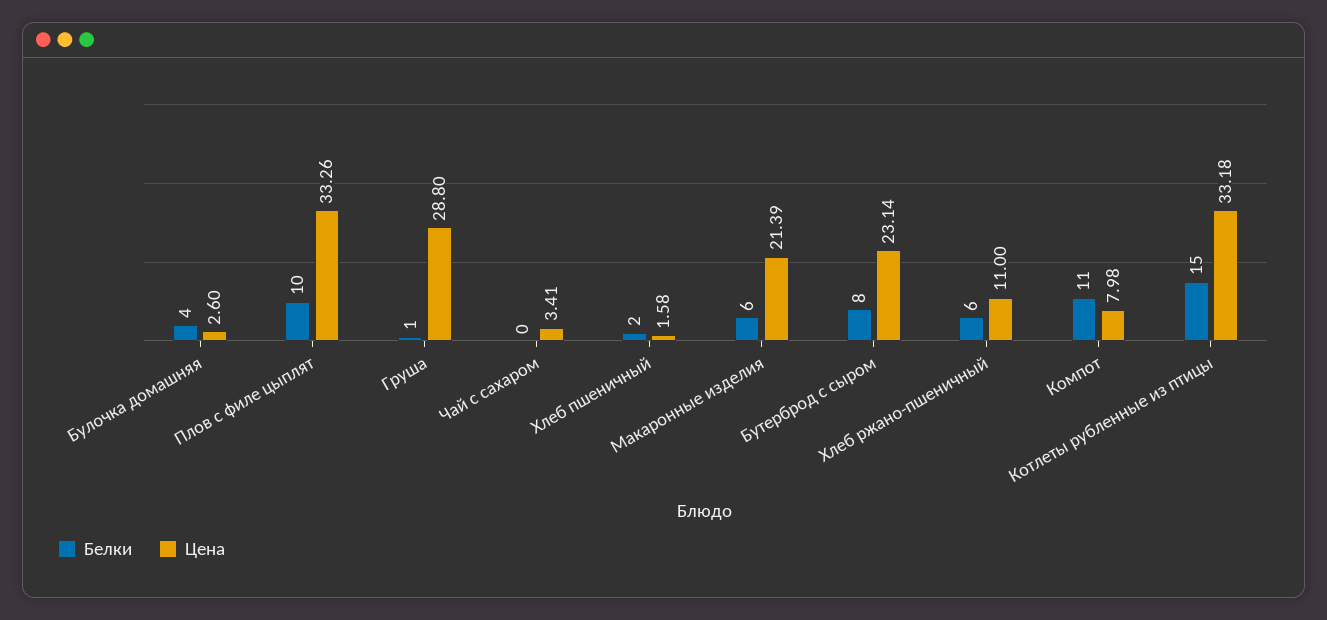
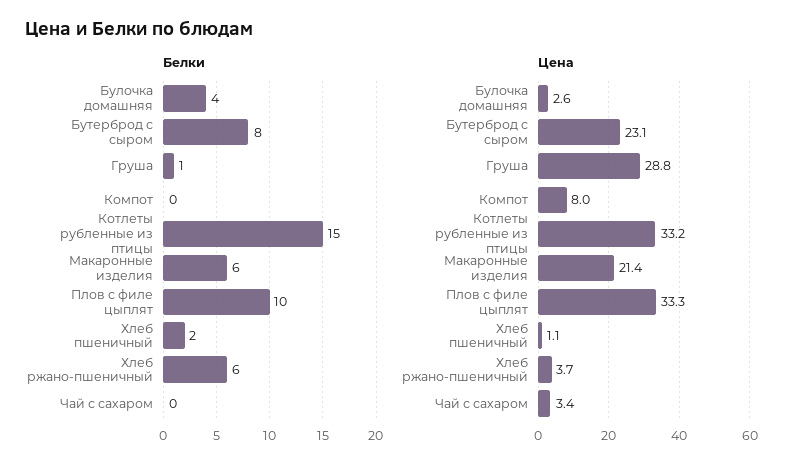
Цена, Хлеб пшеничный: 1.58 -> 1.1
Цена, Хлеб ржано-пшеничный: 11 -> 3.7
Белки, Компот: 11 -> 0

